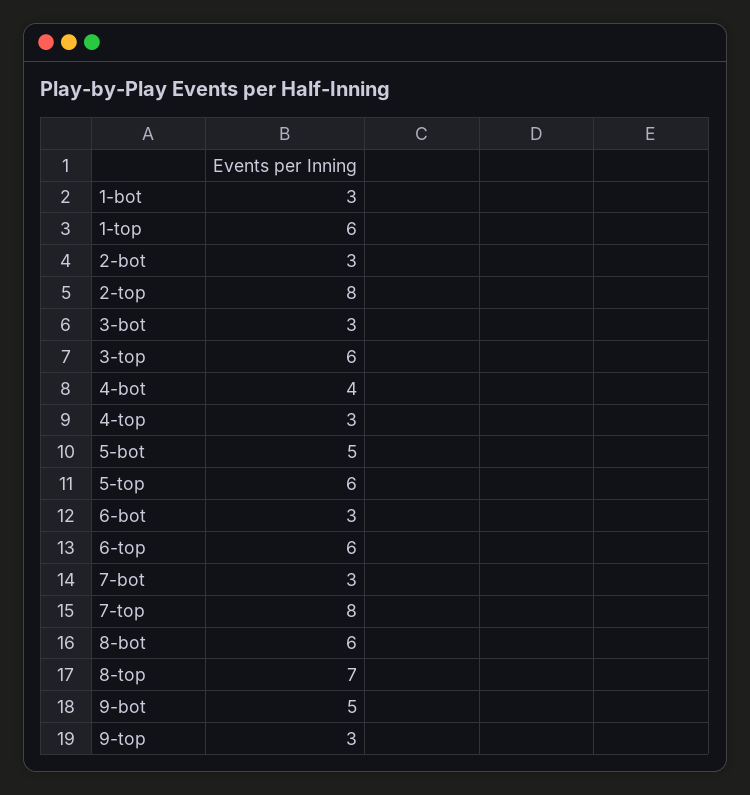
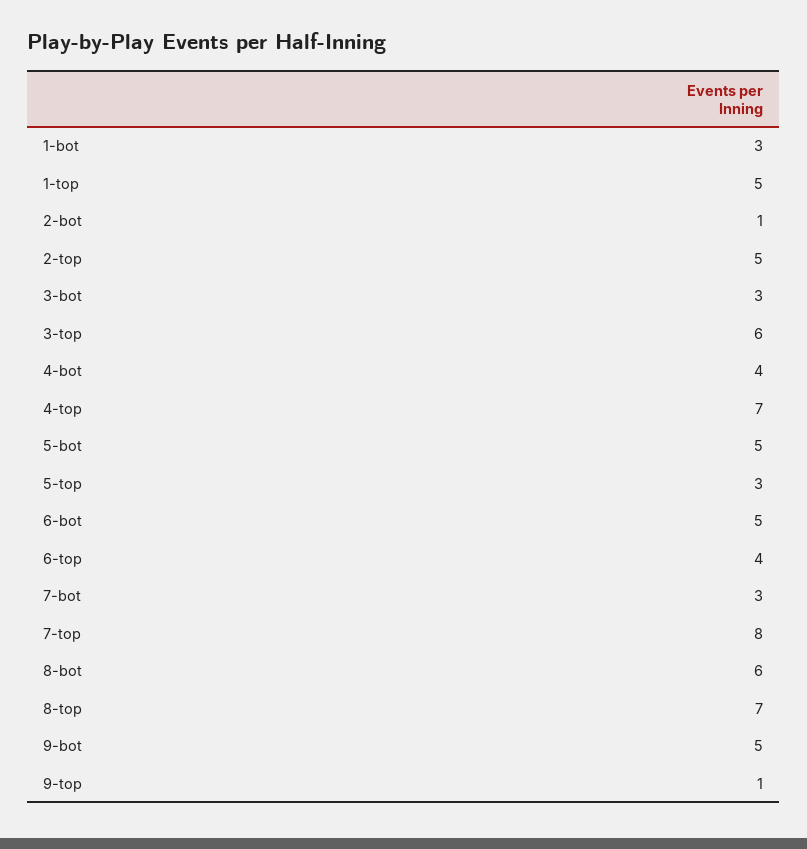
1-top: 6 -> 5
2-bot: 3 -> 1
2-top: 8 -> 5
4-top: 3 -> 7
5-top: 6 -> 3
6-bot: 3 -> 5
6-top: 6 -> 4
9-top: 3 -> 1

